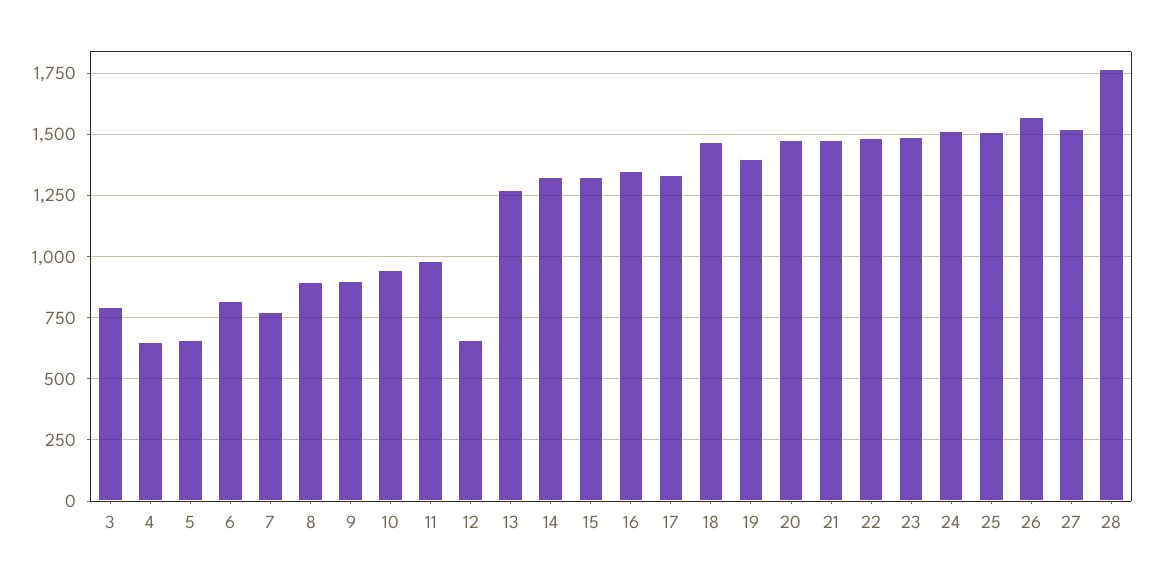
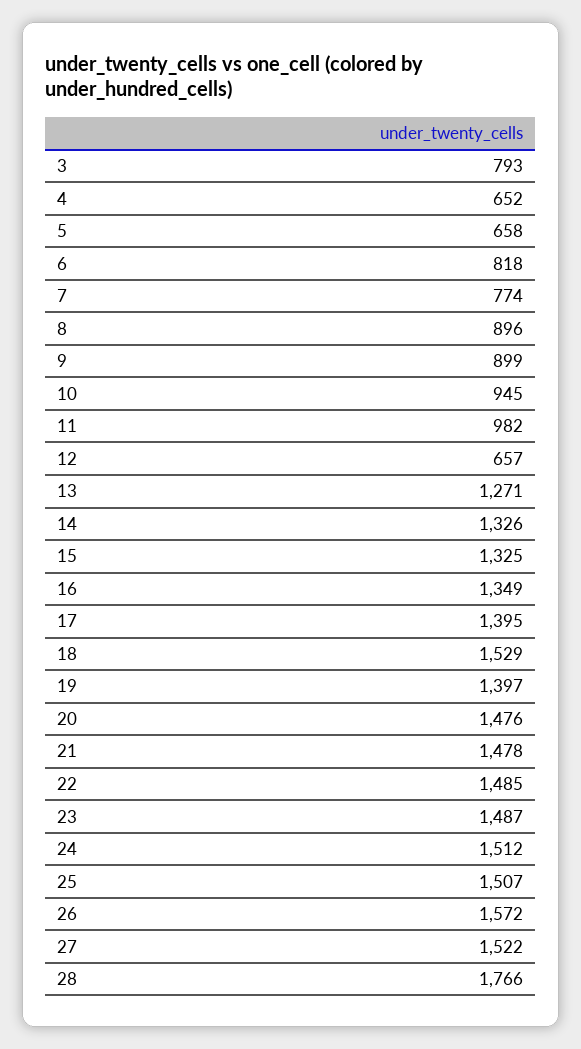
17: 1325 -> 1395
18: 1475 -> 1529

